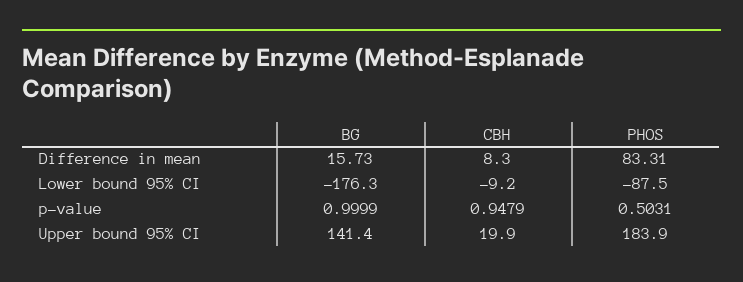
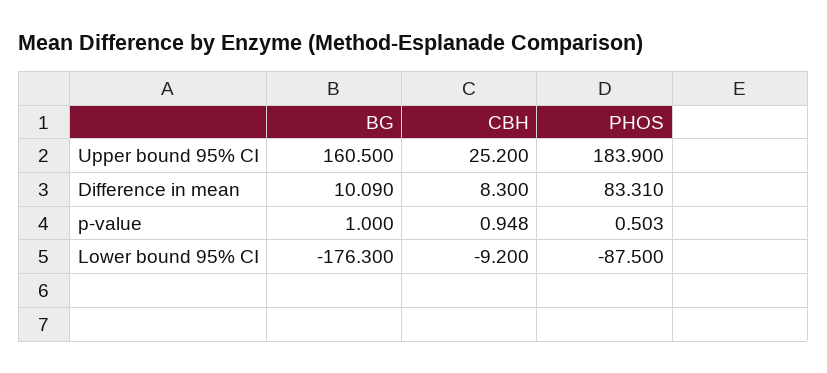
BG, Difference in mean: 15.73 -> 10.09
BG, Upper bound 95% CI: 141.4 -> 160.5
CBH, Upper bound 95% CI: 19.9 -> 25.2

